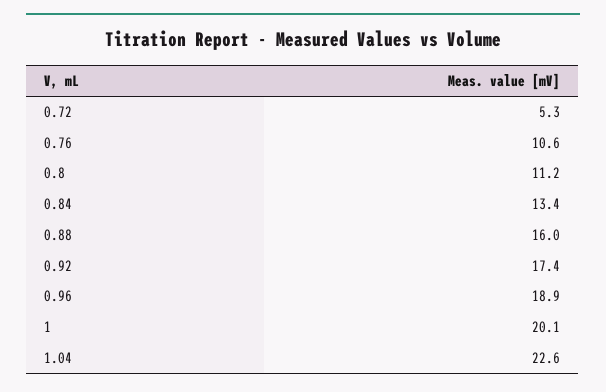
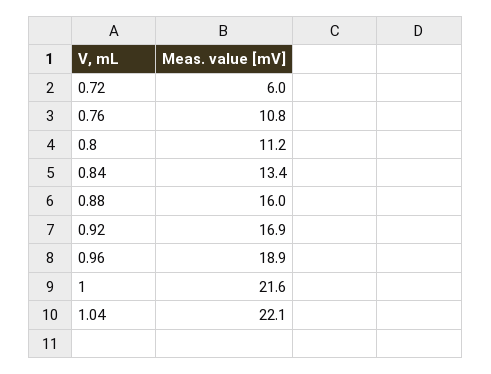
0.72: 5.3 -> 6
0.76: 10.6 -> 10.8
0.92: 17.4 -> 16.9
1: 20.1 -> 21.6
1.04: 22.6 -> 22.1

